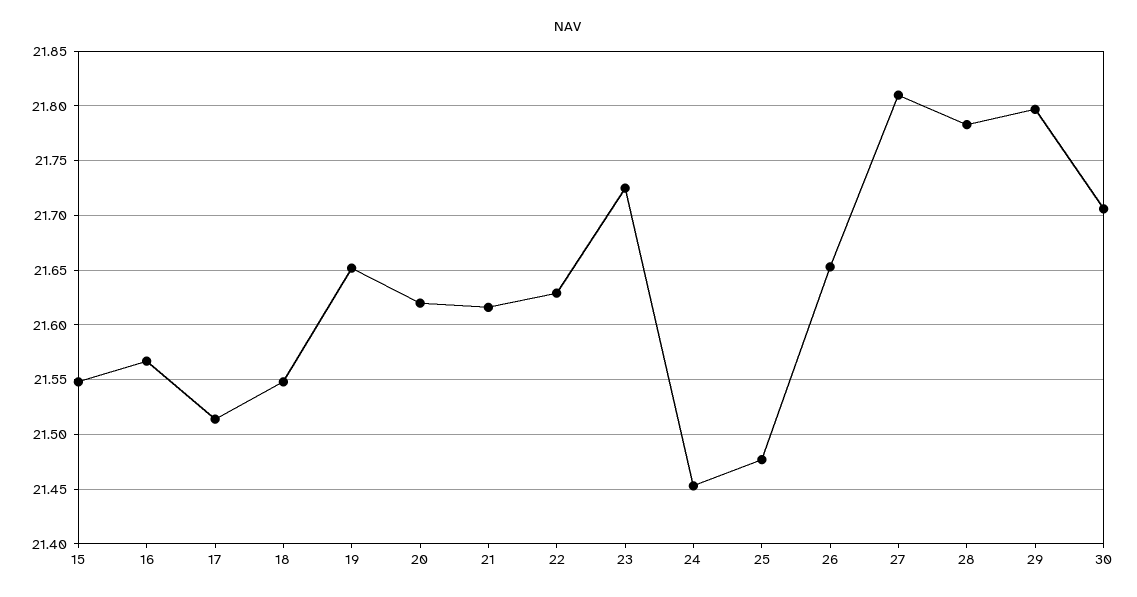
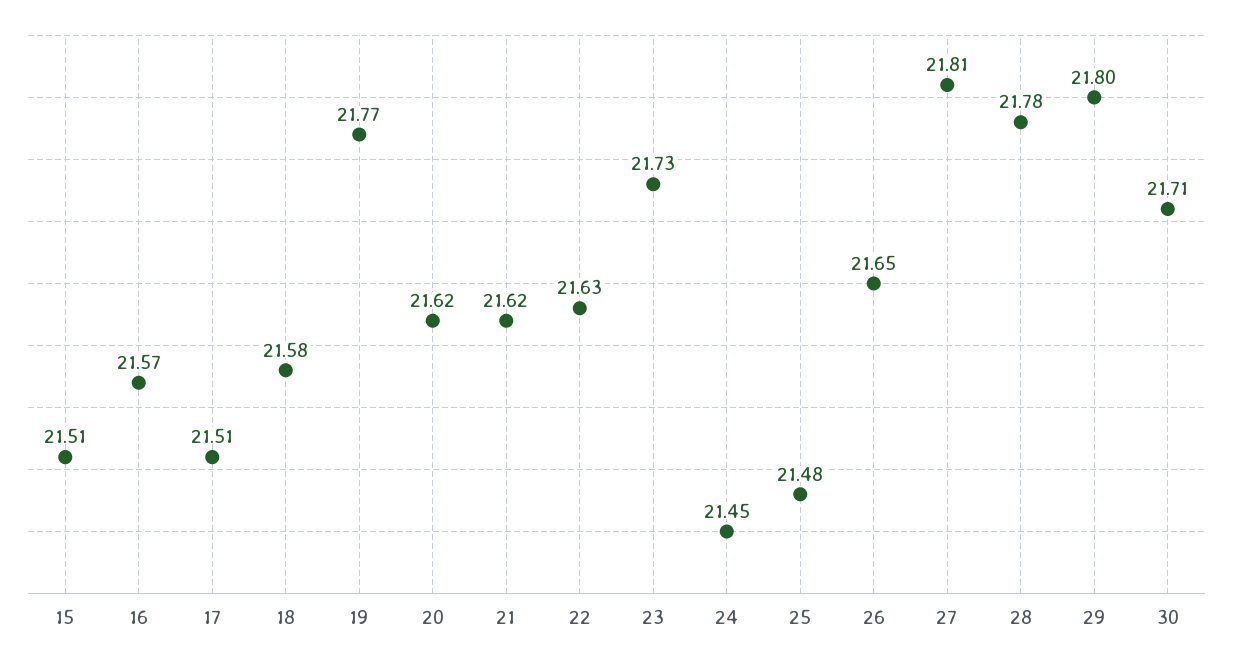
15: 21.55 -> 21.51
18: 21.55 -> 21.58
19: 21.65 -> 21.77

